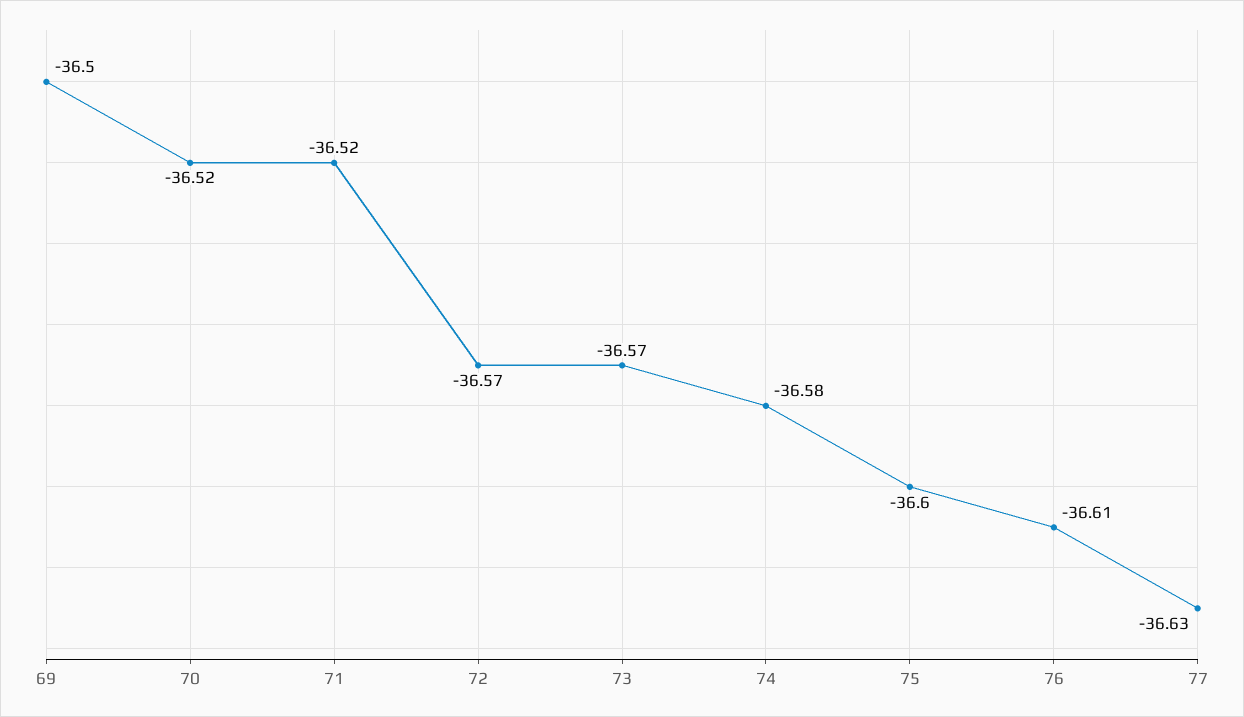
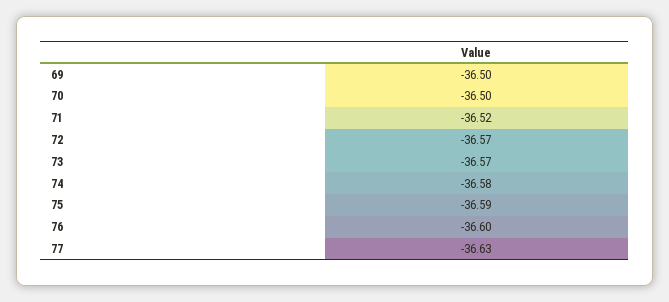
70: -36.52 -> -36.5
75: -36.6 -> -36.59
76: -36.61 -> -36.6

